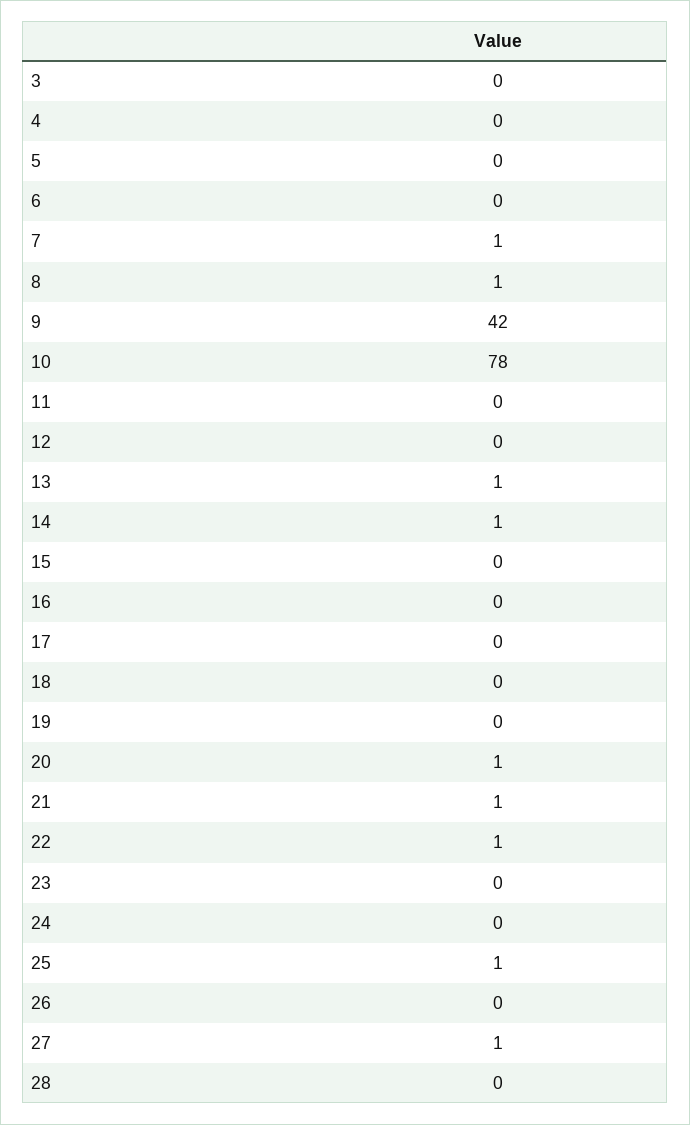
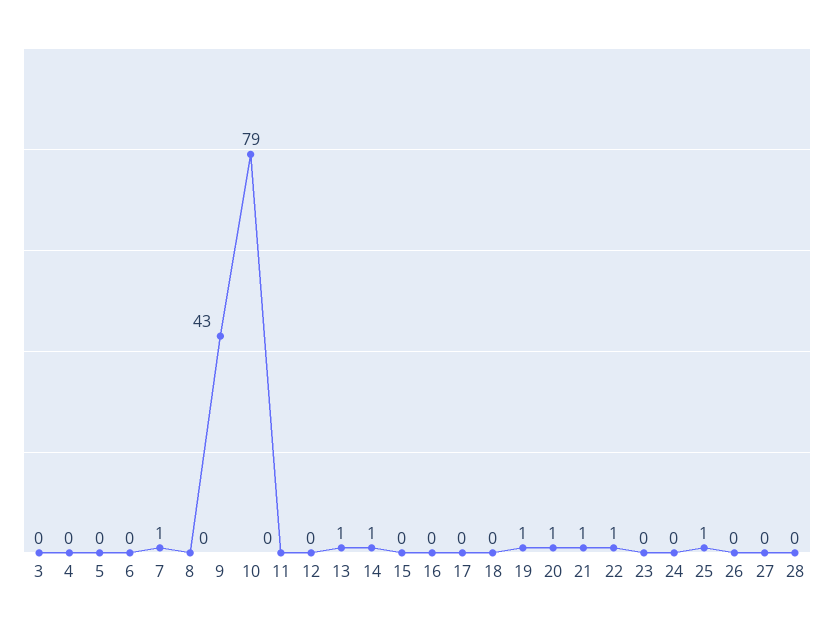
8: 1 -> 0
9: 42 -> 43
10: 78 -> 79
19: 0 -> 1
27: 1 -> 0

